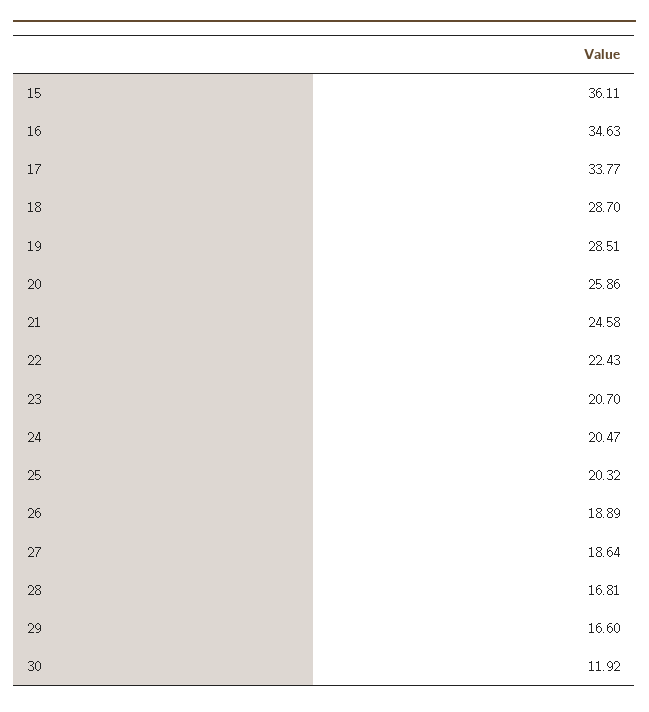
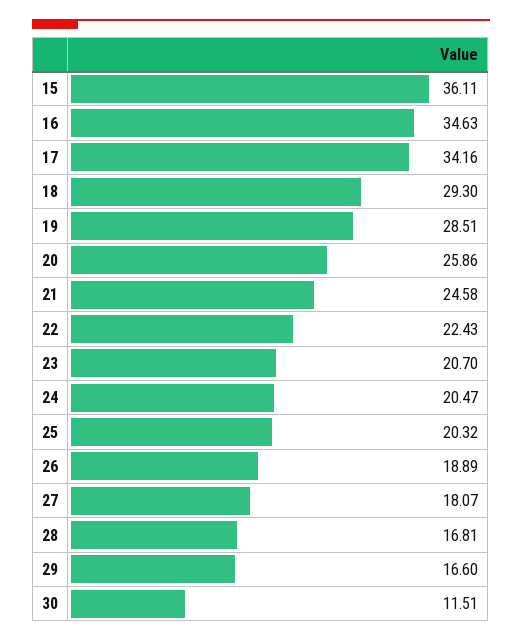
17: 33.77 -> 34.16
18: 28.7 -> 29.3
27: 18.64 -> 18.07
30: 11.92 -> 11.51

